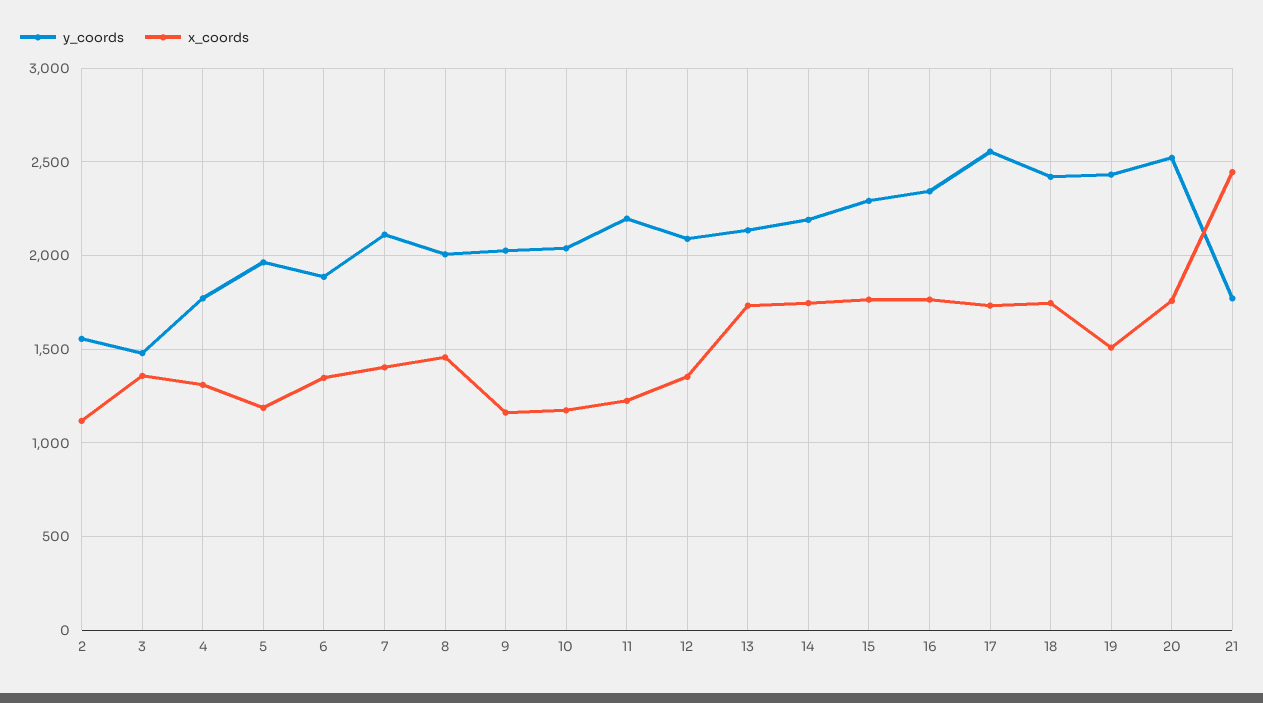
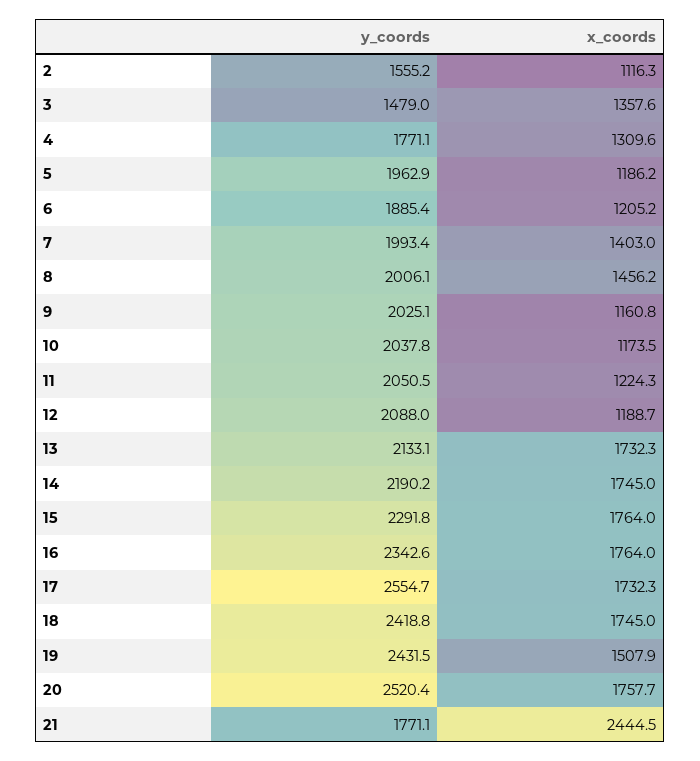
x_coords, 6: 1350 -> 1205.2
y_coords, 7: 2100 -> 1993.4
y_coords, 11: 2200 -> 2050.5
x_coords, 12: 1350 -> 1188.7

